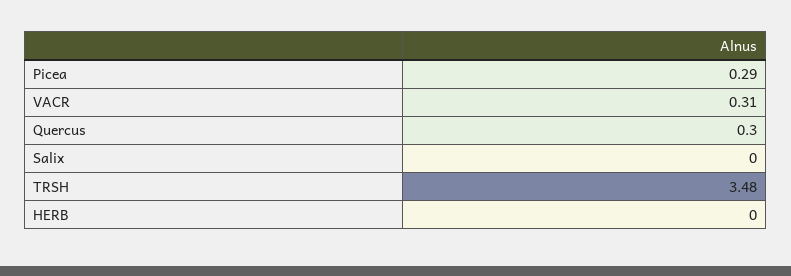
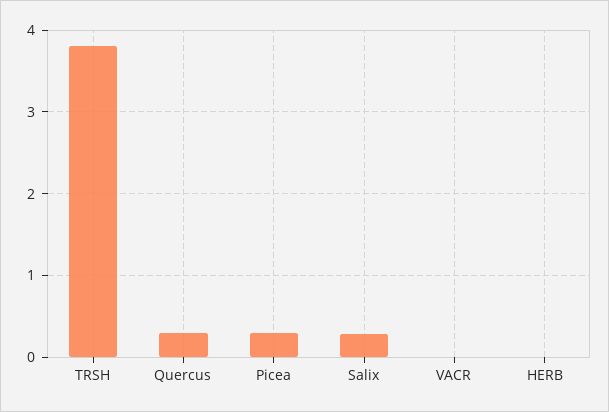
VACR: 0.31 -> 0
Salix: 0 -> 0.3
TRSH: 3.48 -> 3.8

